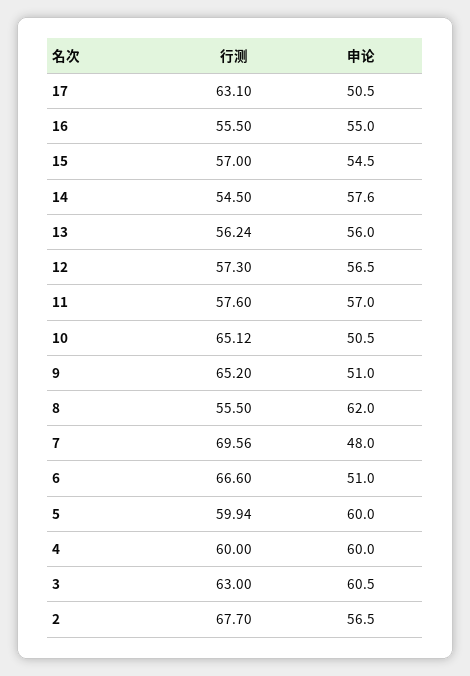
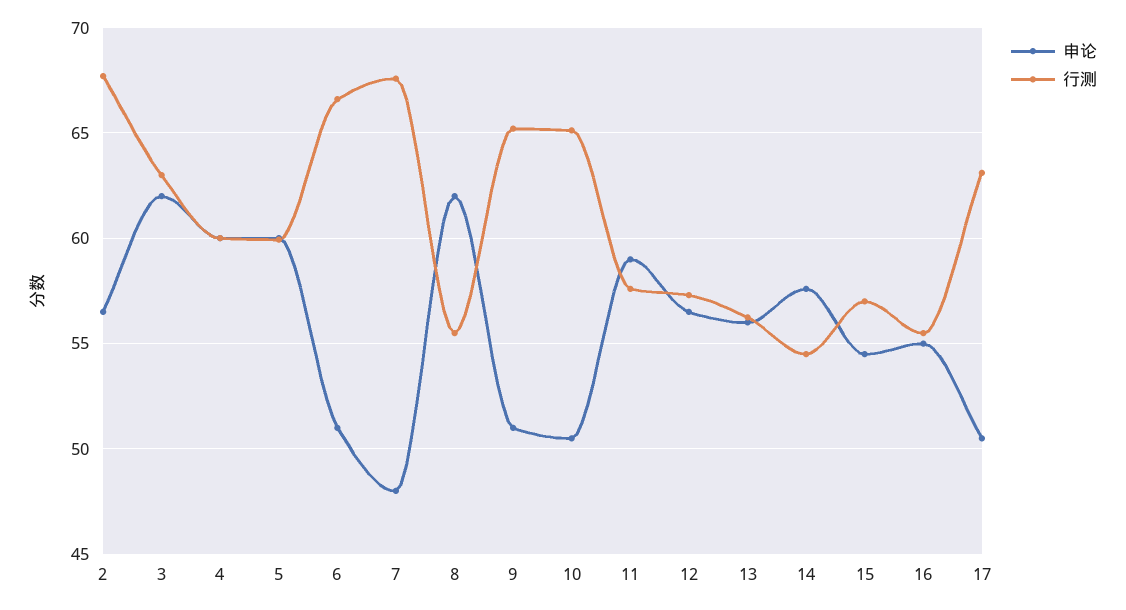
申论, 11: 57 -> 59
行测, 7: 69.56 -> 67.5
申论, 3: 60.5 -> 62

